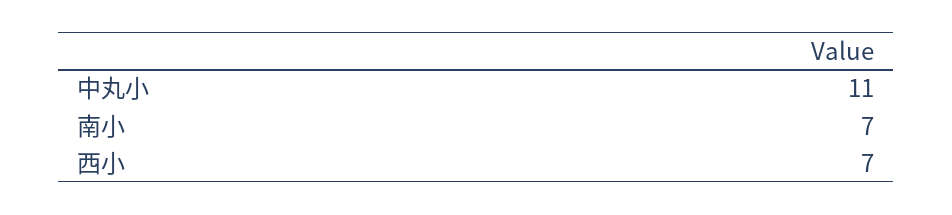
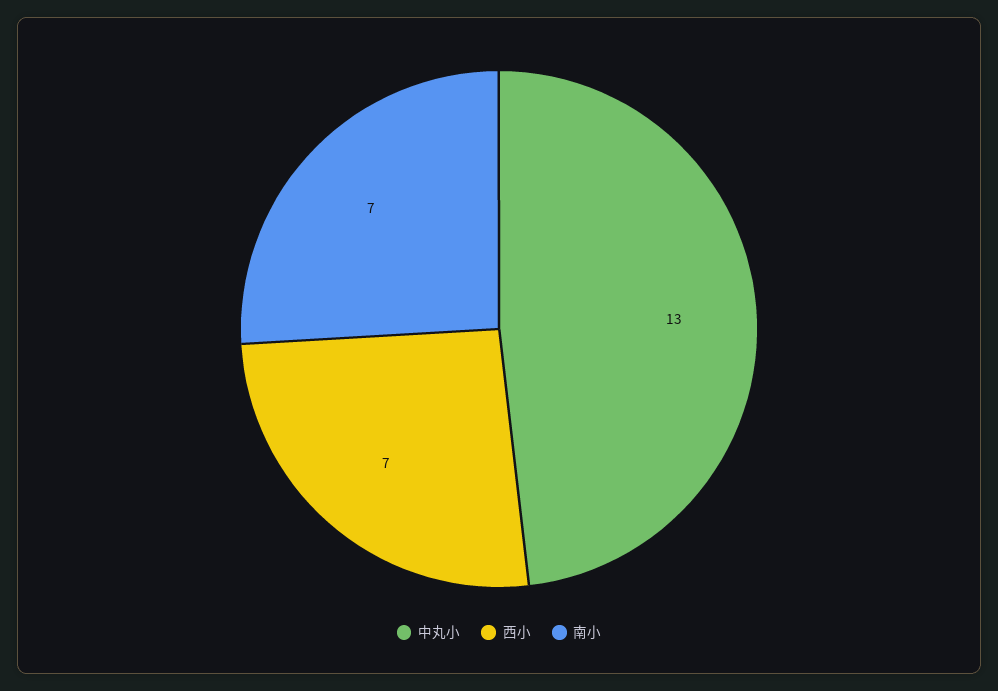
中丸小: 11 -> 13

